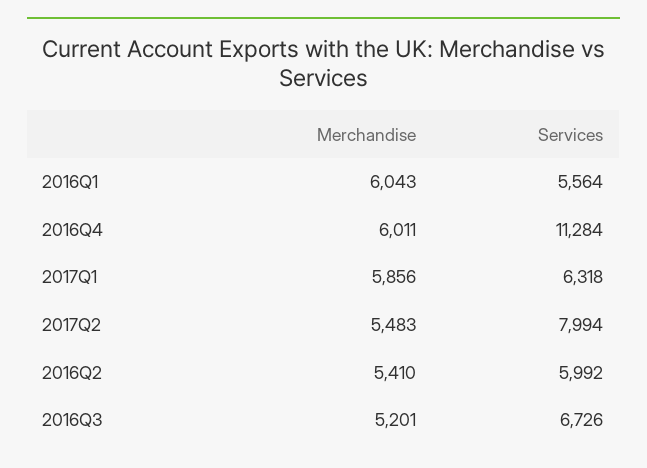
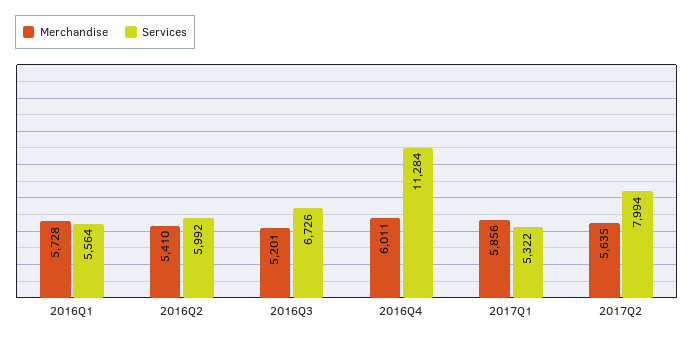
Merchandise, 2016Q1: 6043 -> 5728
Services, 2017Q1: 6318 -> 5322
Merchandise, 2017Q2: 5483 -> 5635

